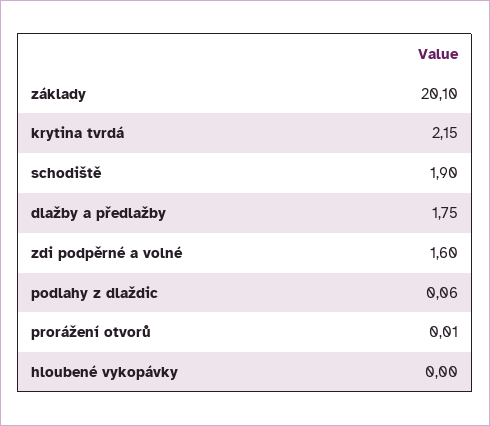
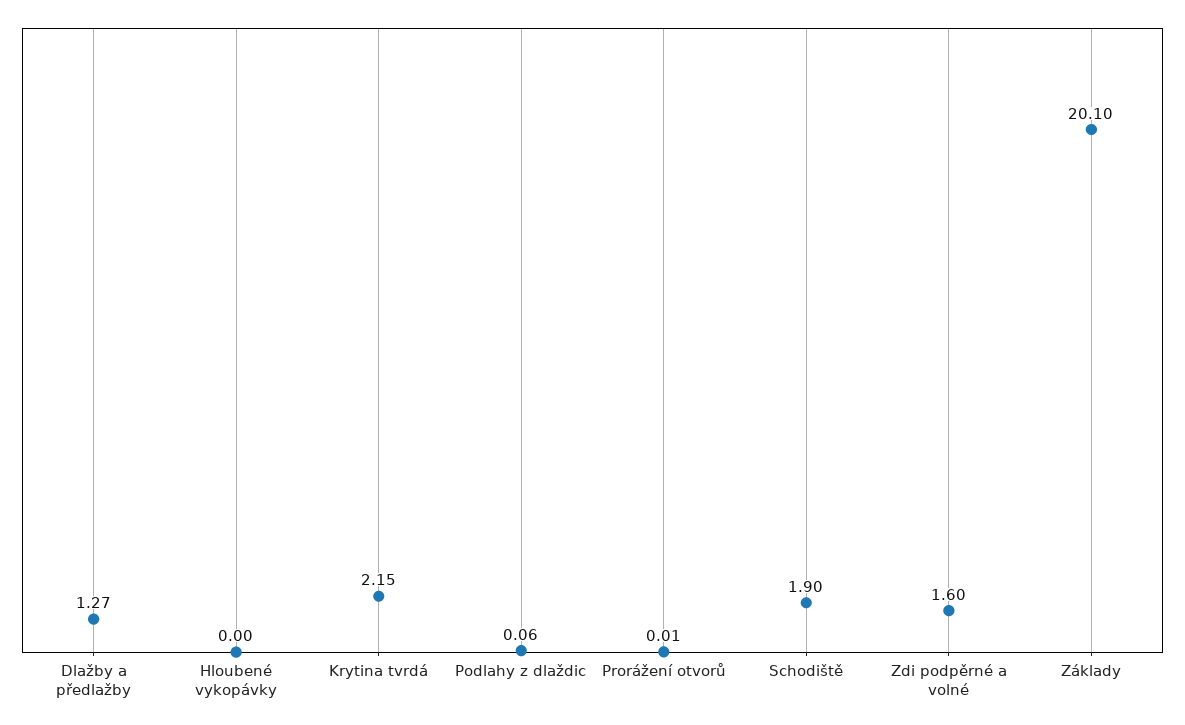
dlažby a předlažby: 1.75 -> 1.27

